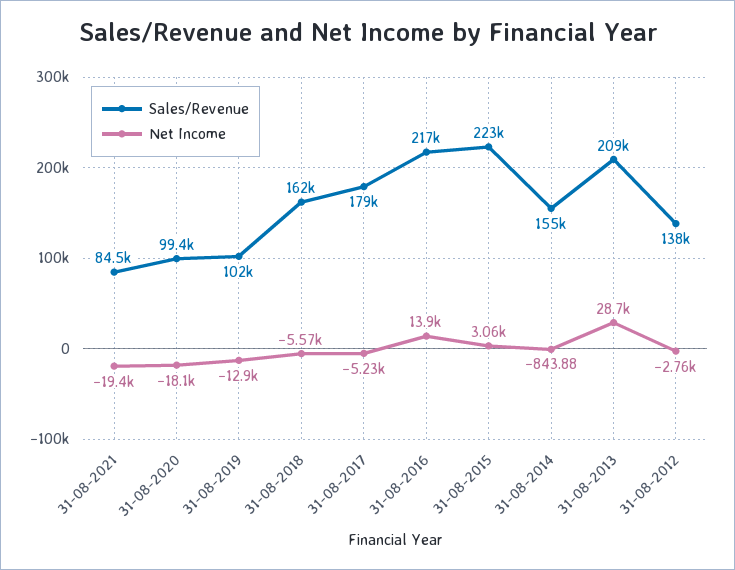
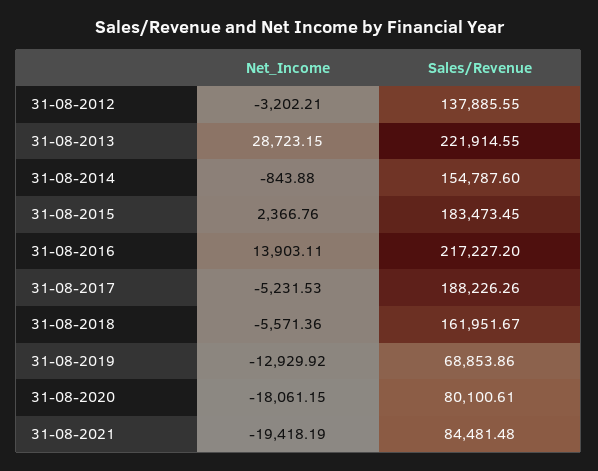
Sales/Revenue, 31-08-2020: 99400 -> 80100.61
Sales/Revenue, 31-08-2019: 102000 -> 68853.86
Sales/Revenue, 31-08-2017: 179000 -> 188226.26
Sales/Revenue, 31-08-2015: 223000 -> 183473.45
Net Income, 31-08-2015: 3060 -> 2366.76
Sales/Revenue, 31-08-2013: 209000 -> 221914.55
Net Income, 31-08-2012: -2760 -> -3202.21

